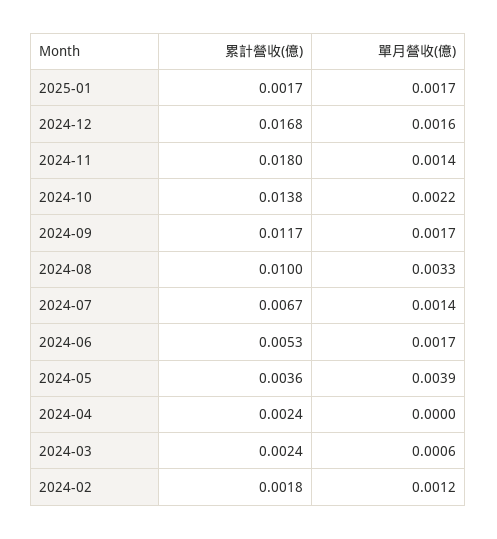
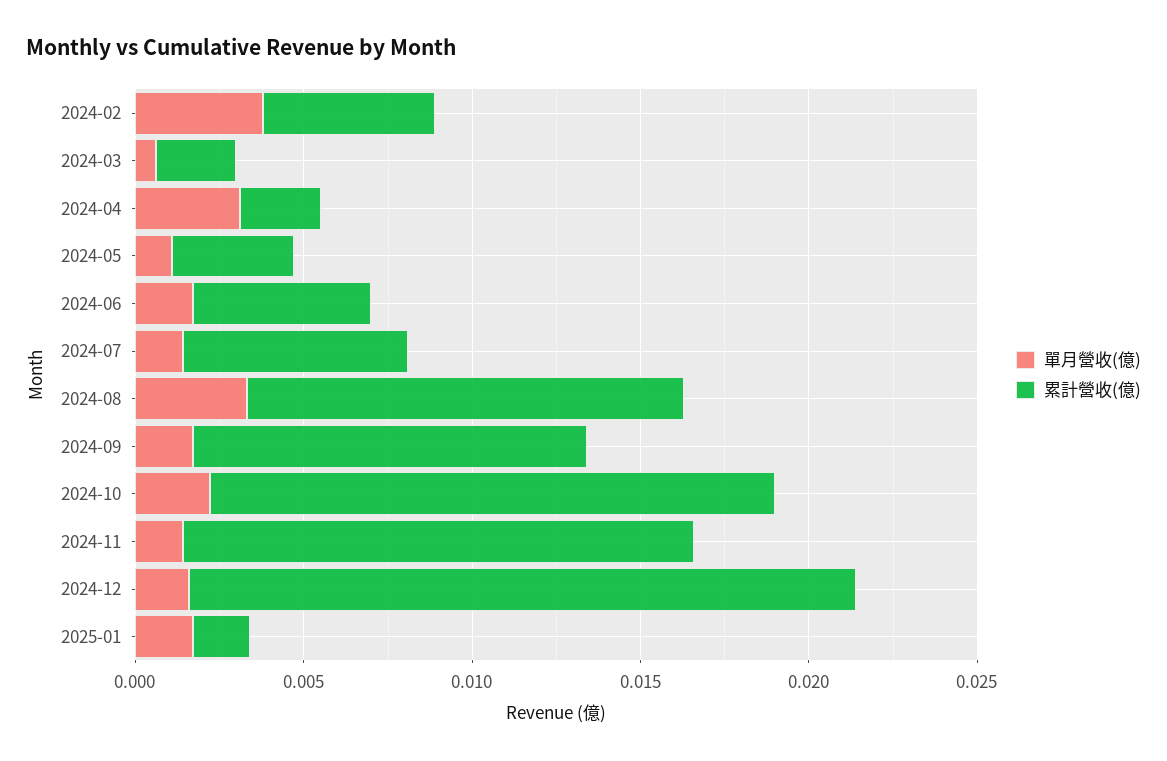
累計營收(億), 2024-12: 0.0168 -> 0.02
累計營收(億), 2024-11: 0.018 -> 0.015
累計營收(億), 2024-10: 0.0138 -> 0.017
累計營收(億), 2024-08: 0.01 -> 0.013
單月營收(億), 2024-05: 0.0039 -> 0.001
單月營收(億), 2024-04: 0 -> 0.003
累計營收(億), 2024-02: 0.0018 -> 0.005
單月營收(億), 2024-02: 0.0012 -> 0.004

